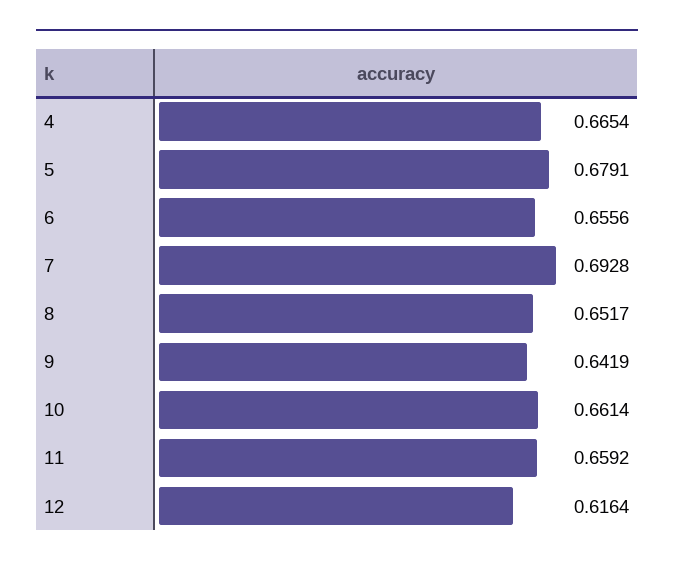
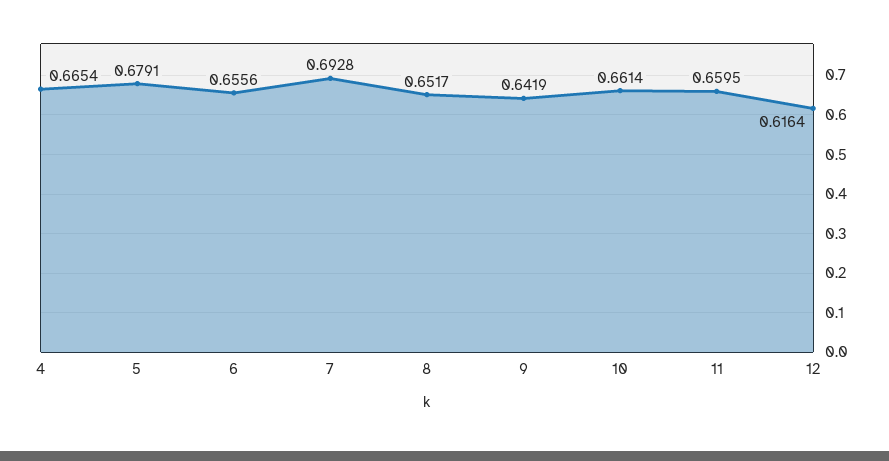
11: 0.6592 -> 0.6595

